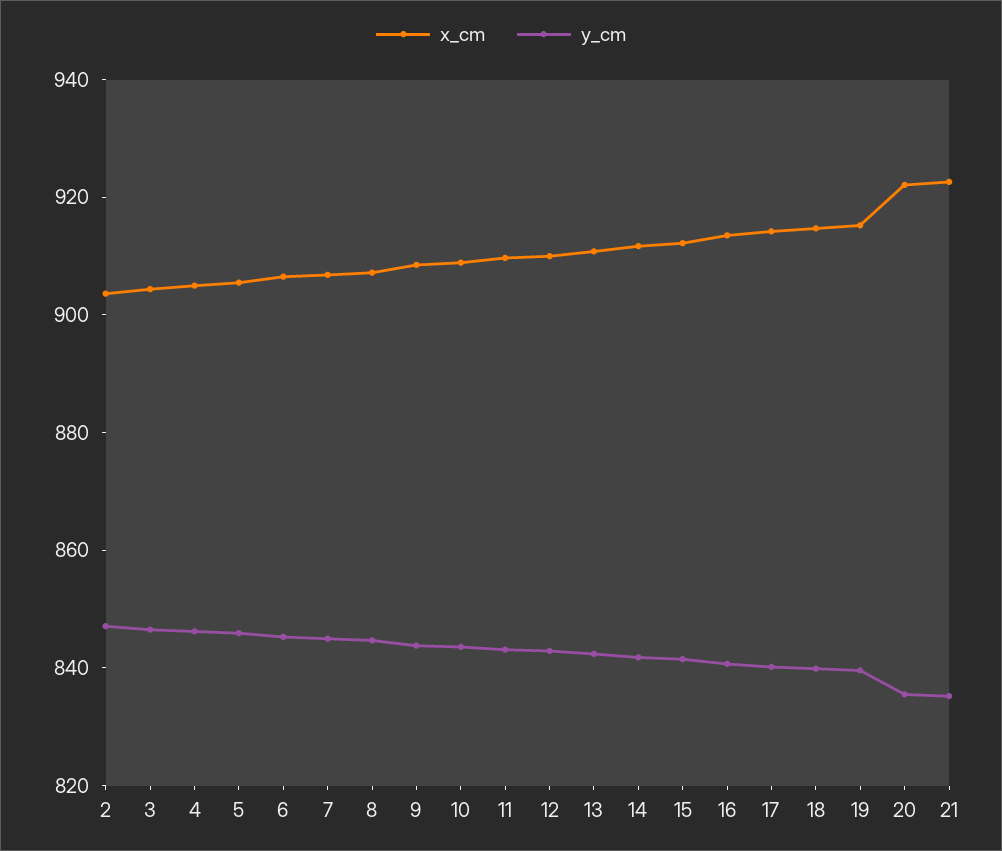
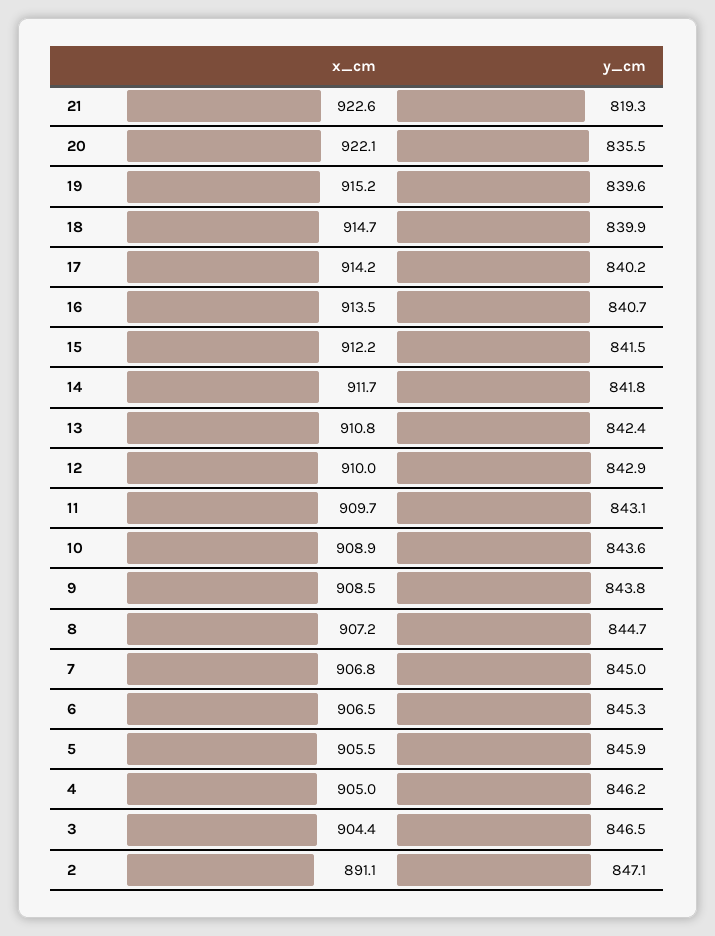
x_cm, 2: 905 -> 891.1
y_cm, 21: 835 -> 819.3

